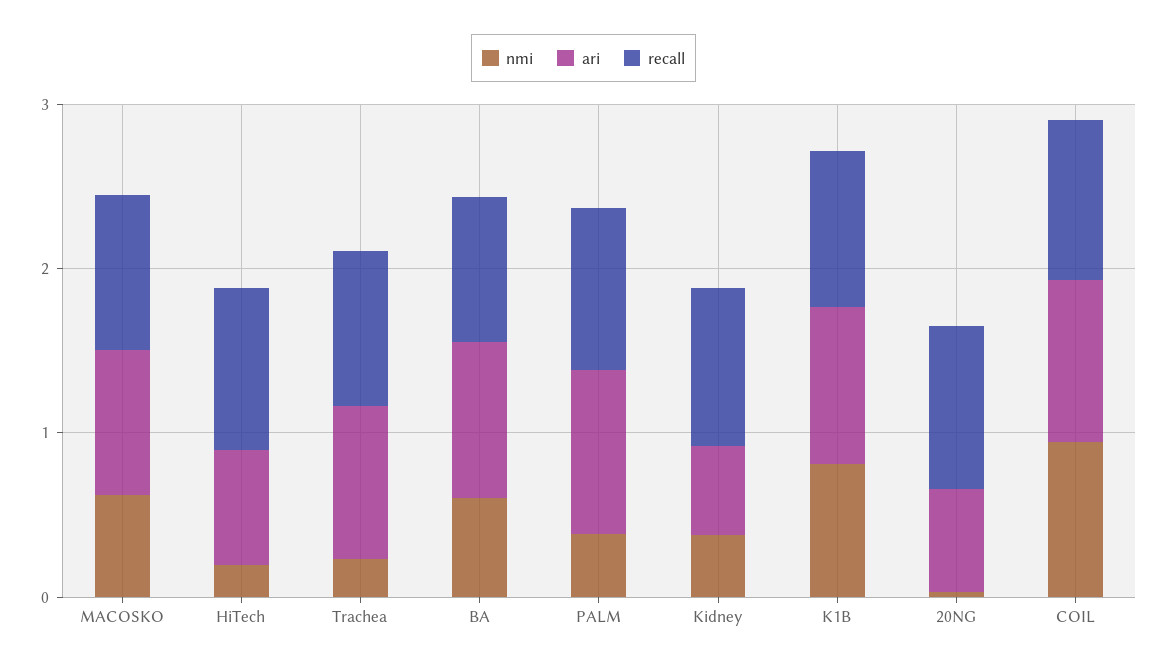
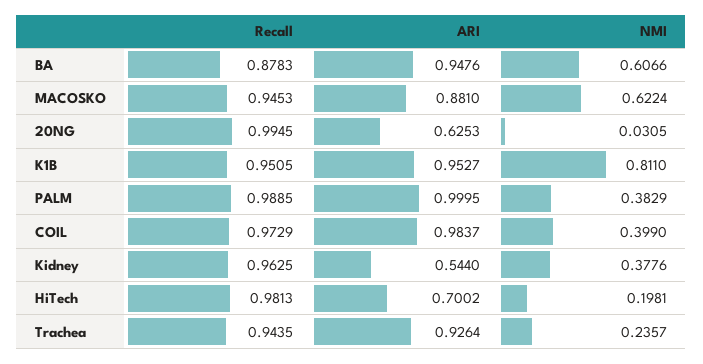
nmi, COIL: 1 -> 0.399

